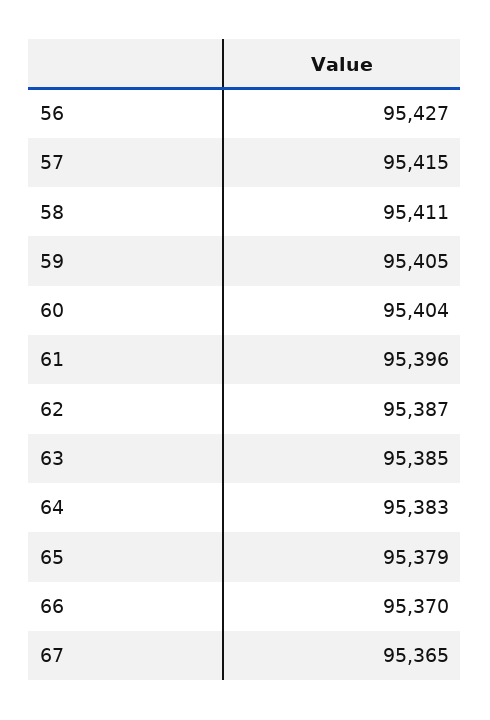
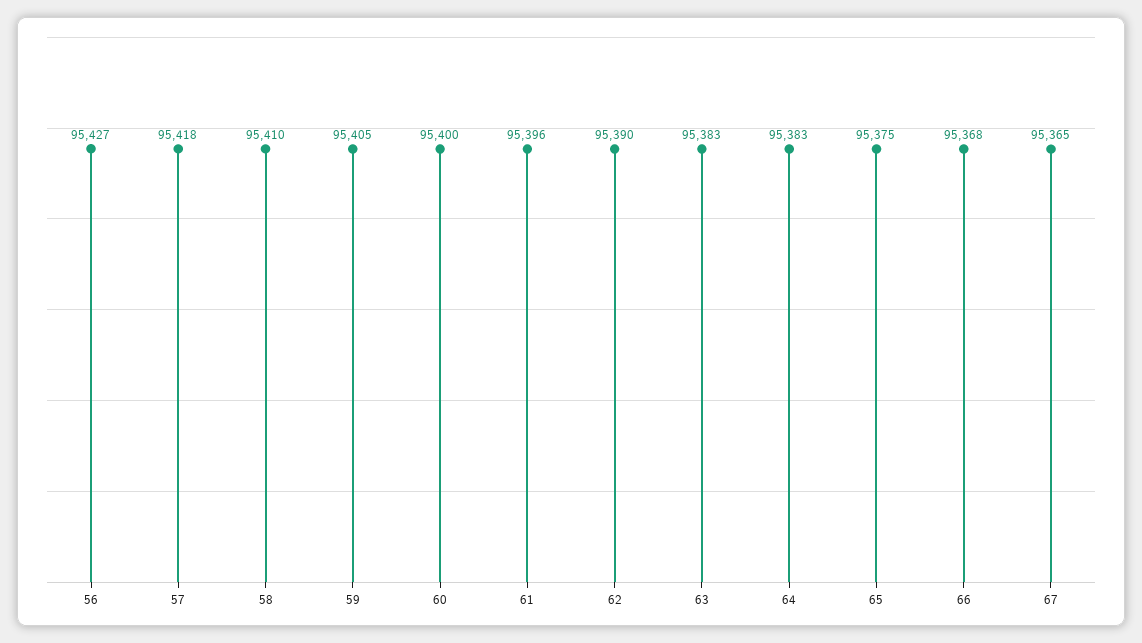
57: 95415 -> 95418
58: 95411 -> 95410
60: 95404 -> 95400
62: 95387 -> 95390
63: 95385 -> 95383
65: 95379 -> 95375
66: 95370 -> 95368

